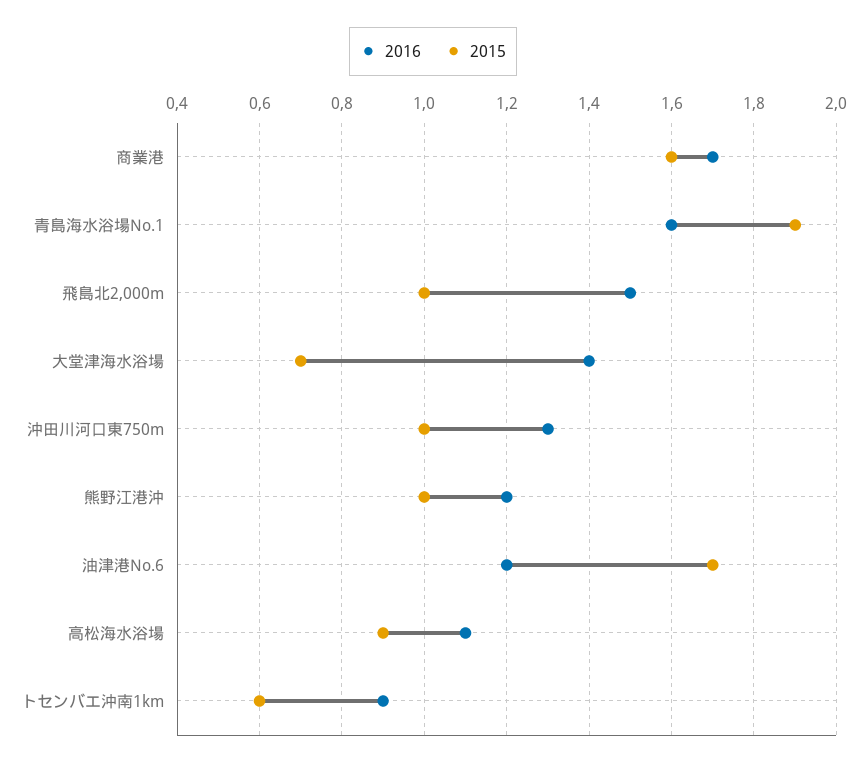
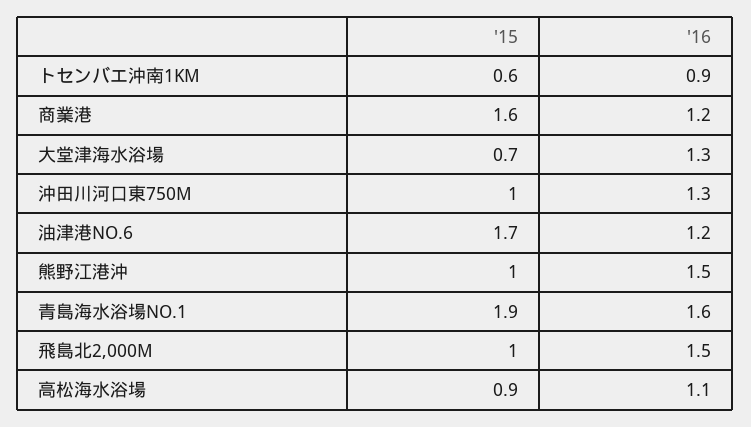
2016, 商業港: 1.7 -> 1.2
2016, 大堂津海水浴場: 1.4 -> 1.3
2016, 熊野江港沖: 1.2 -> 1.5

